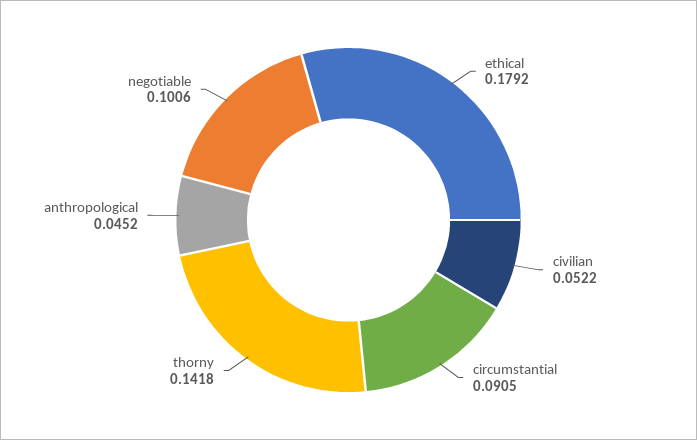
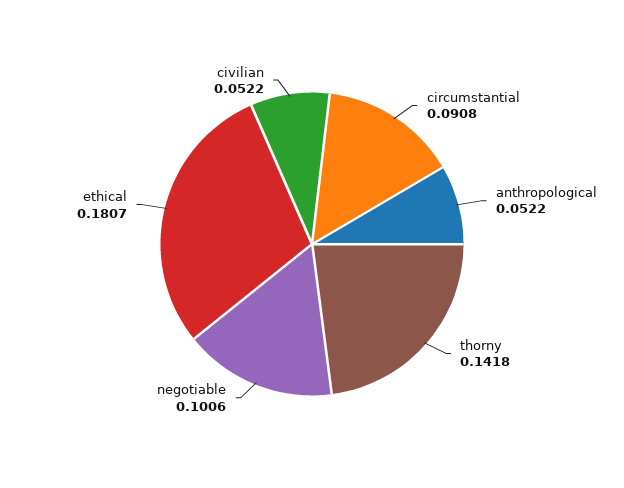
ethical: 0.1792 -> 0.1807
circumstantial: 0.0905 -> 0.0908
anthropological: 0.0452 -> 0.0522

